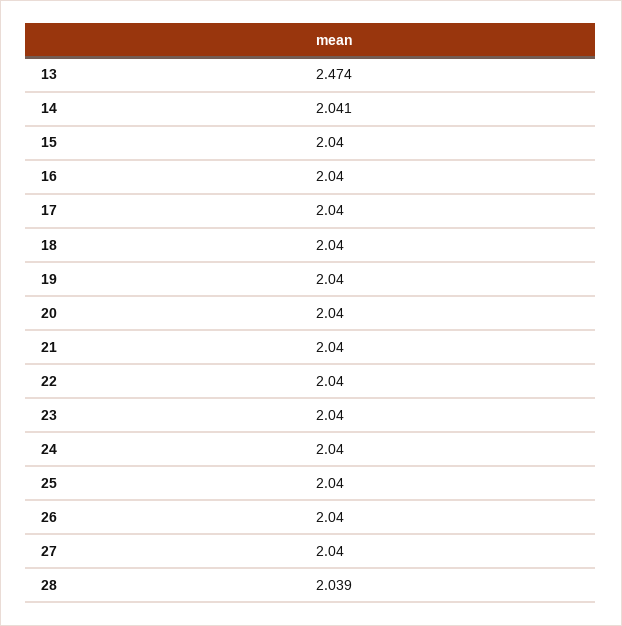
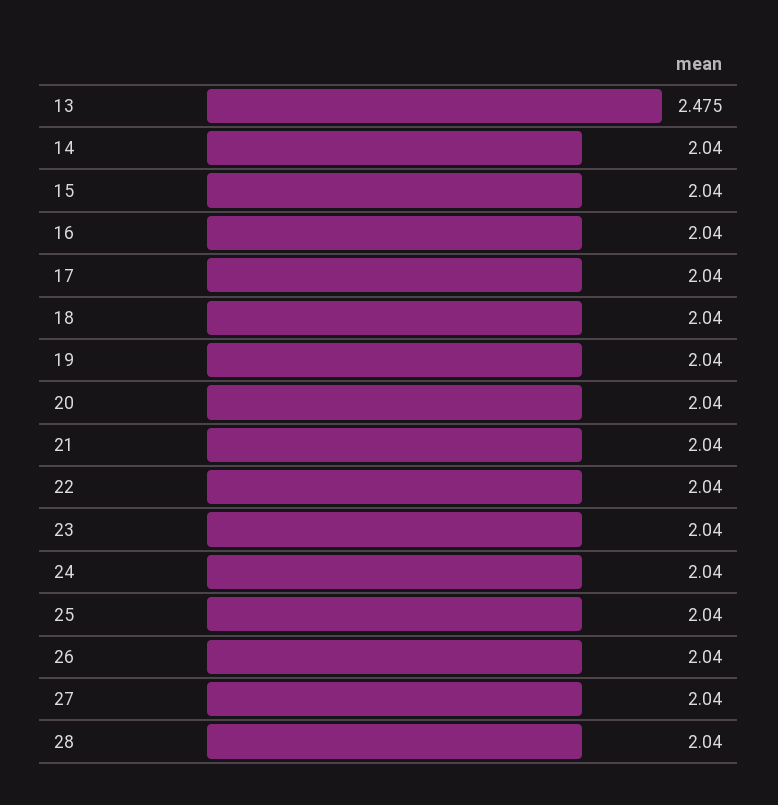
13: 2.474 -> 2.475
14: 2.041 -> 2.04
28: 2.039 -> 2.04

